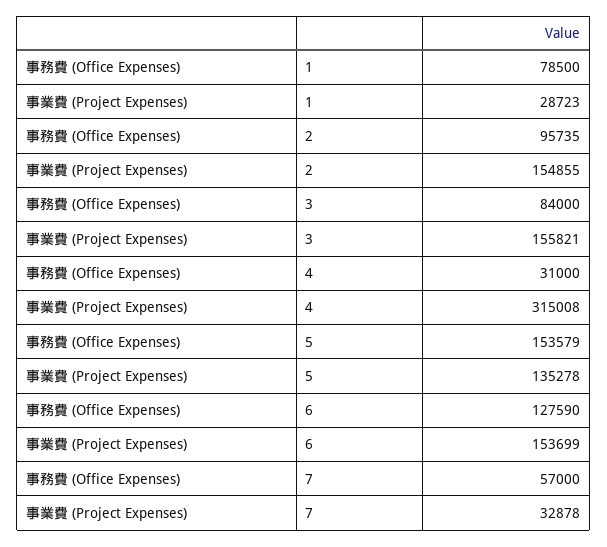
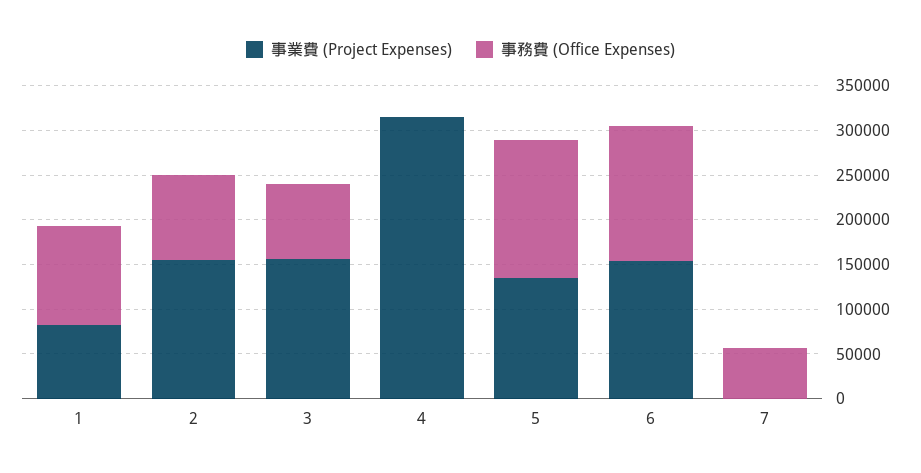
事務費 (Office Expenses), 1: 78500 -> 110000
事業費 (Project Expenses), 1: 28723 -> 80000
事務費 (Office Expenses), 4: 31000 -> 0
事務費 (Office Expenses), 6: 127590 -> 150000
事業費 (Project Expenses), 7: 32878 -> 0

